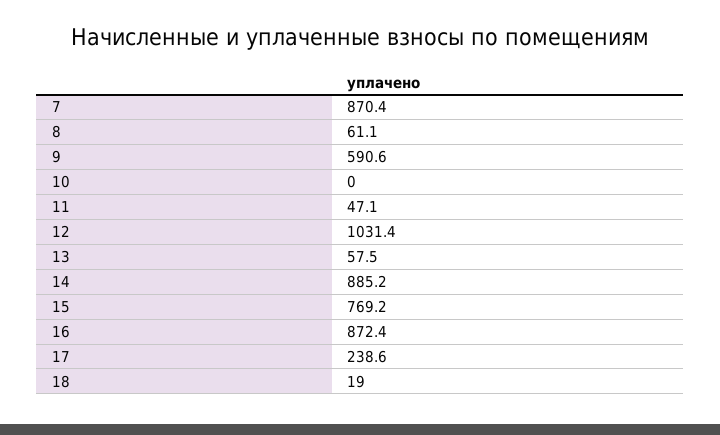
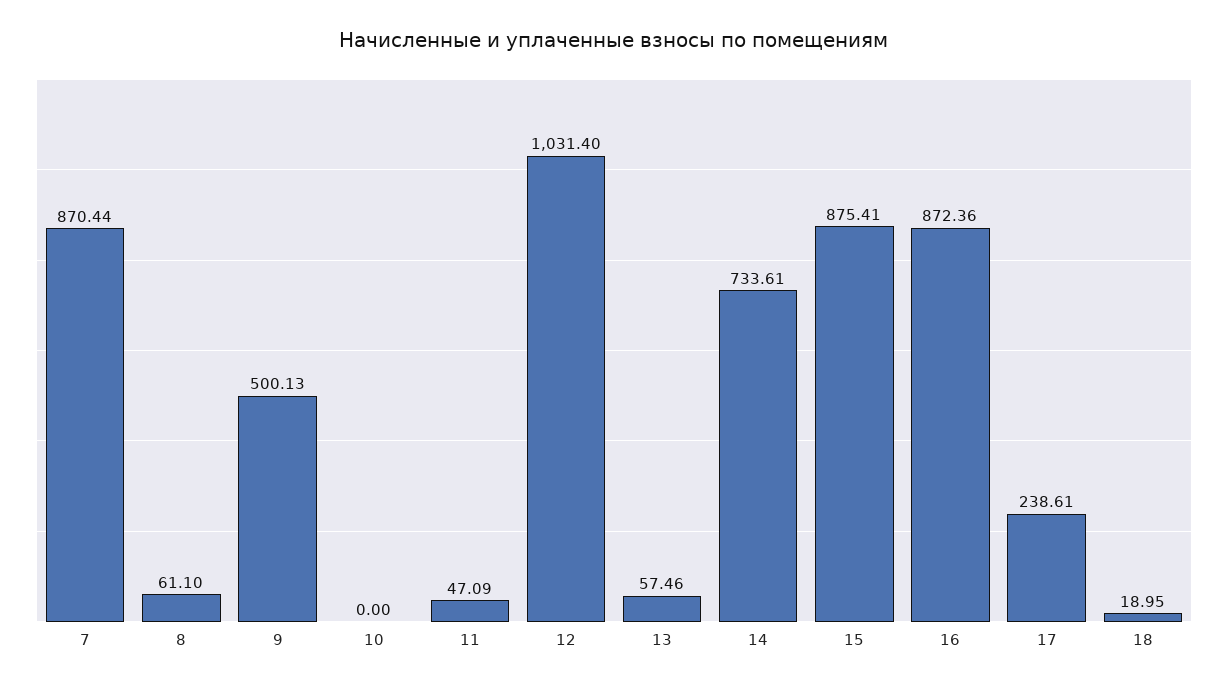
9: 590.6 -> 500.13
14: 885.2 -> 733.61
15: 769.2 -> 875.41

